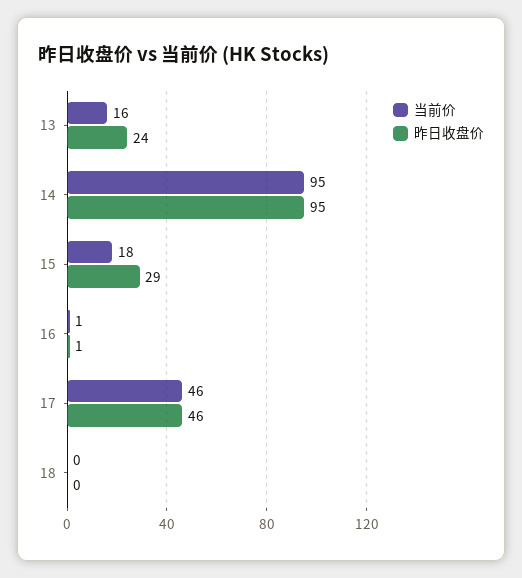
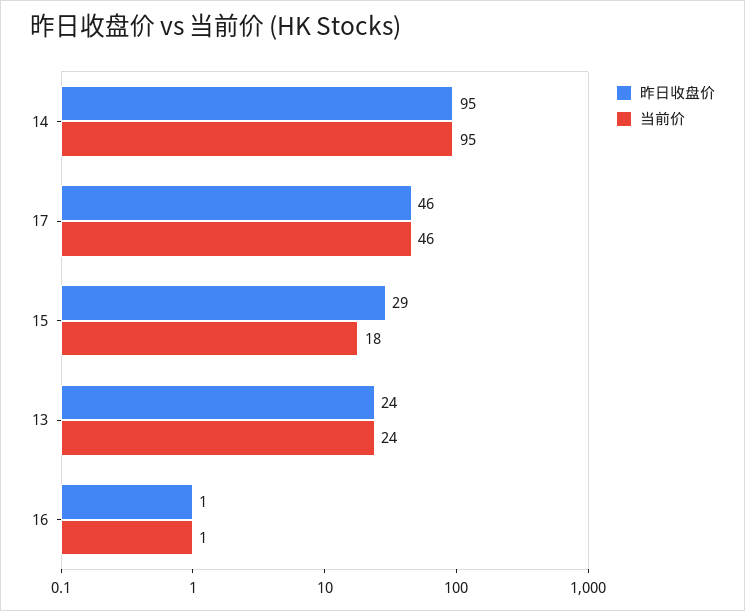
当前价, 13: 16 -> 24
当前价, 18: 0 -> none
昨日收盘价, 18: 0 -> none

